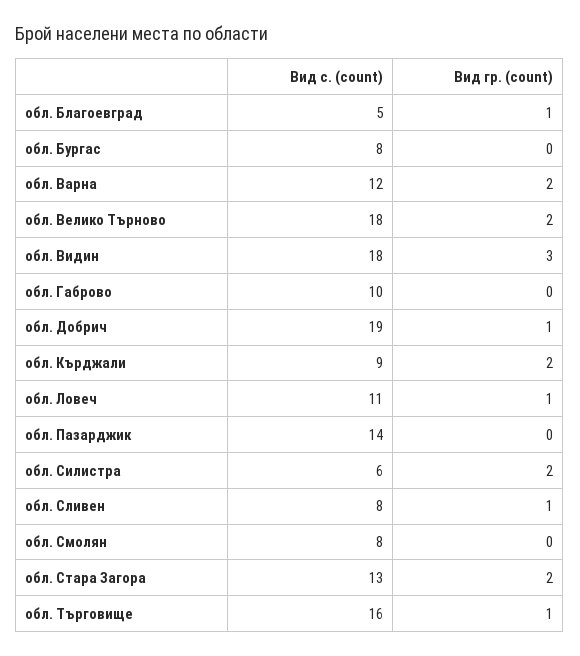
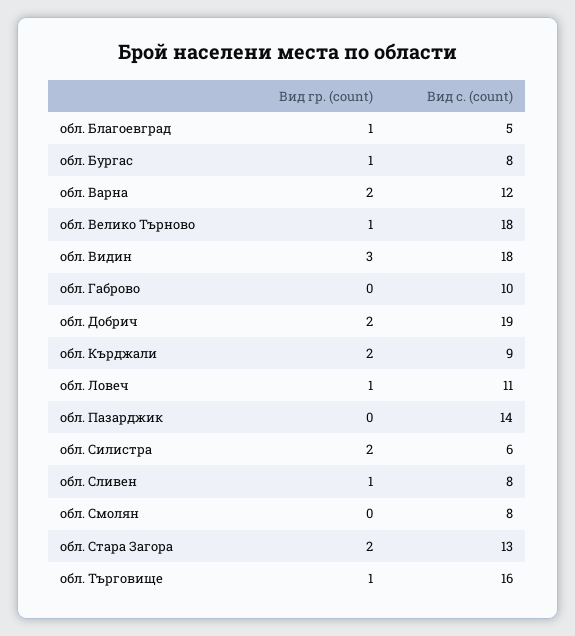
Вид гр. (count), обл. Бургас: 0 -> 1
Вид гр. (count), обл. Велико Търново: 2 -> 1
Вид гр. (count), обл. Добрич: 1 -> 2

